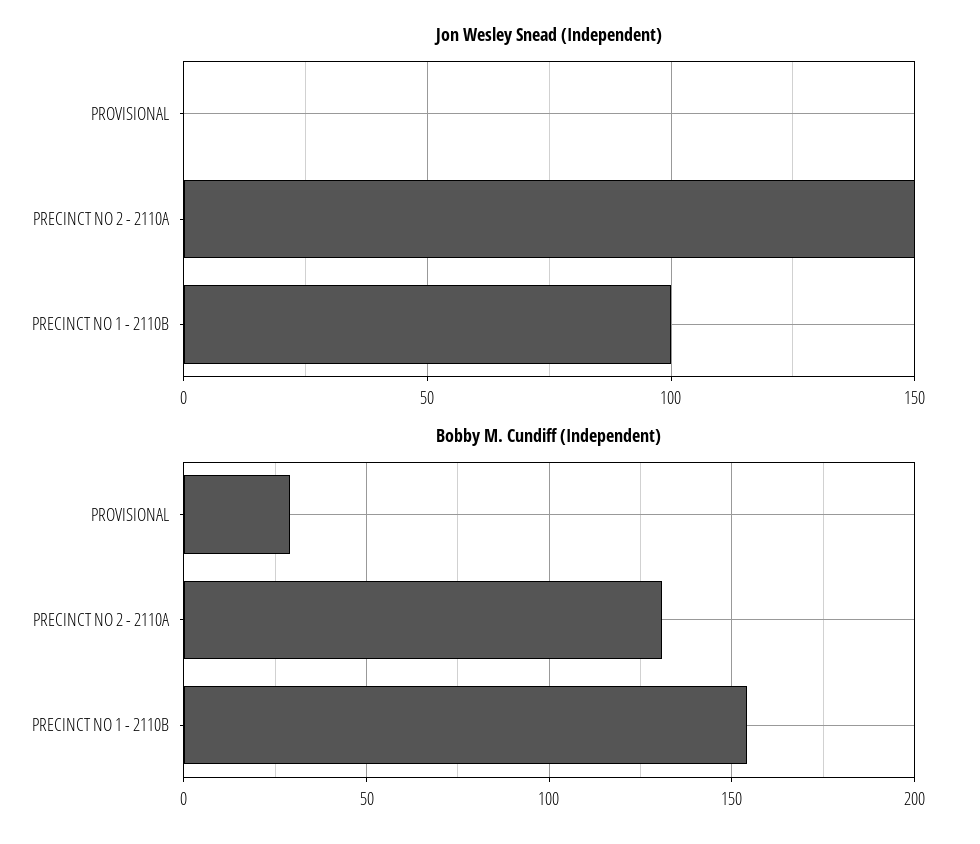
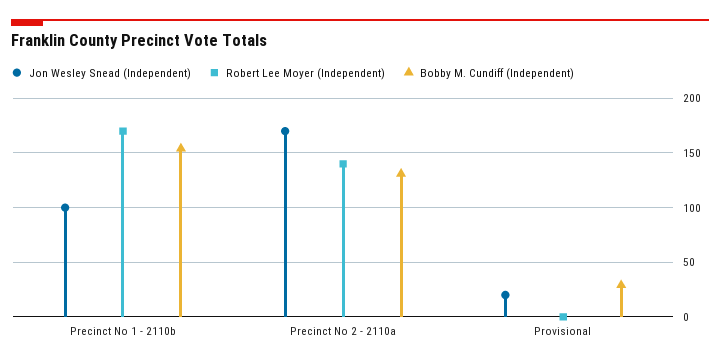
Jon Wesley Snead (Independent), PROVISIONAL: 0 -> 20
Jon Wesley Snead (Independent), PRECINCT NO 2 - 2110A: 150 -> 170
Robert Lee Moyer (Independent), PRECINCT NO 1 - 2110B: none -> 170
Robert Lee Moyer (Independent), PRECINCT NO 2 - 2110A: none -> 140
Robert Lee Moyer (Independent), PROVISIONAL: none -> 0

